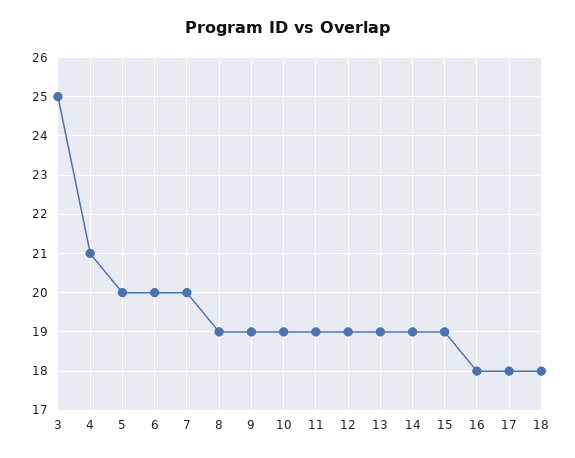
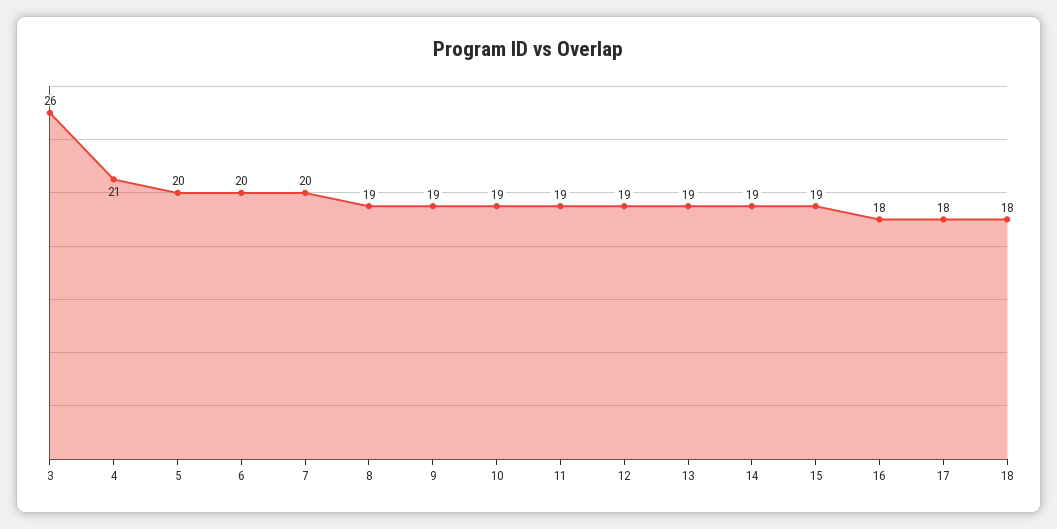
3: 25 -> 26

